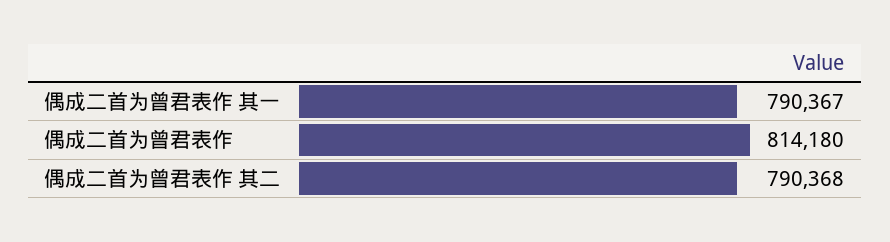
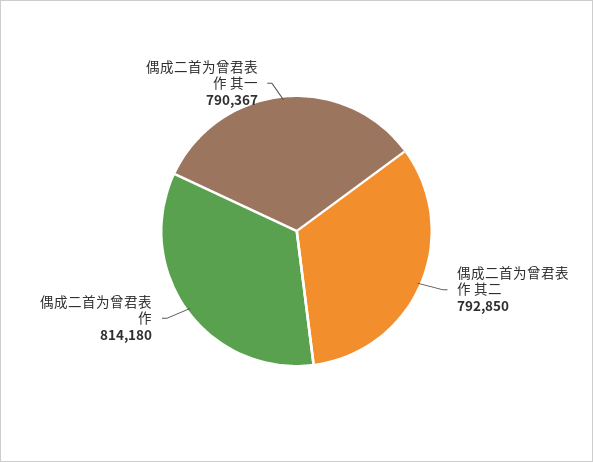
偶成二首为曾君表作 其二: 790368 -> 792850

